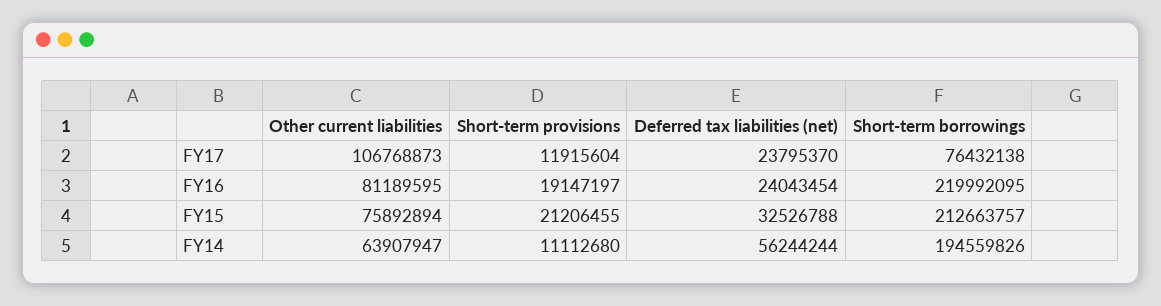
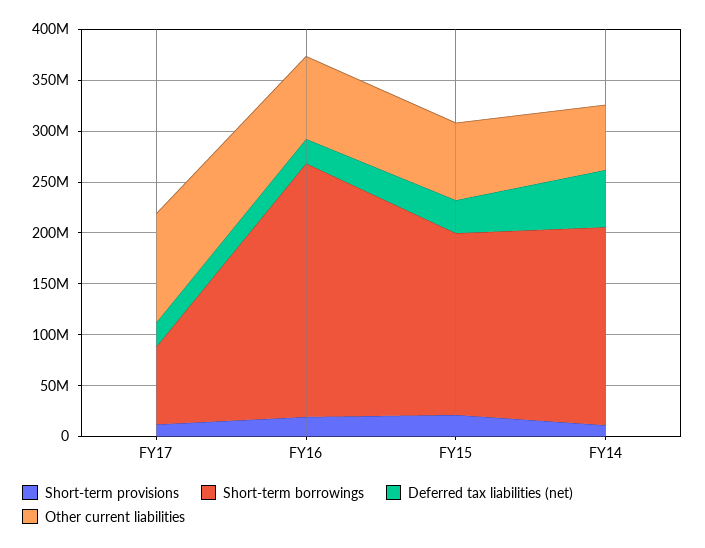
Short-term borrowings, FY16: 219992095 -> 250000000
Short-term borrowings, FY15: 212663757 -> 180000000

